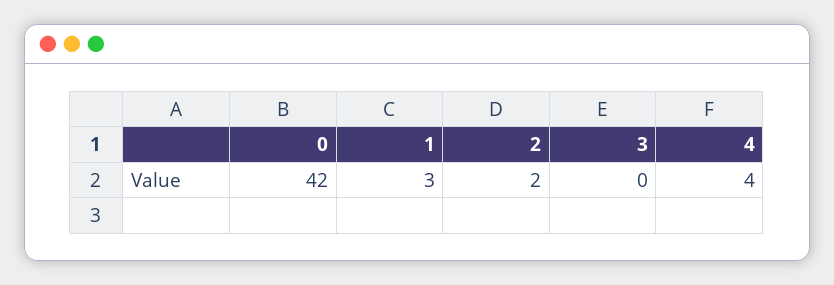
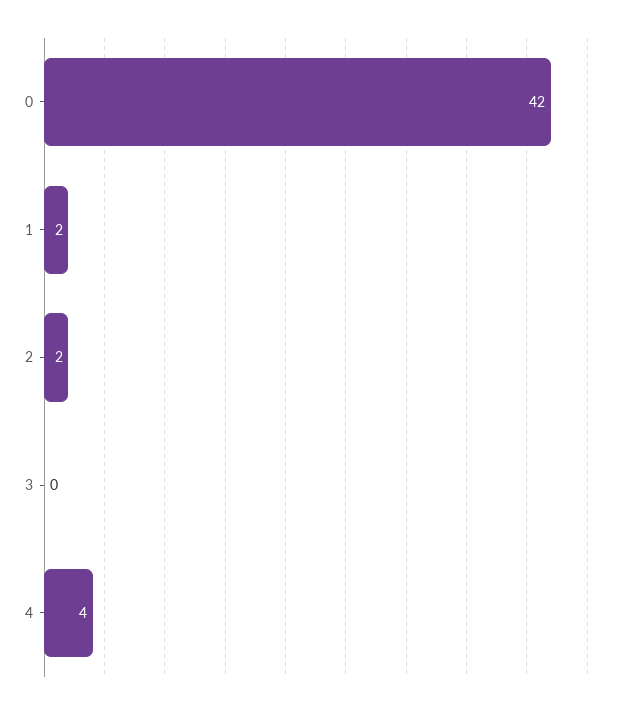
1: 3 -> 2

